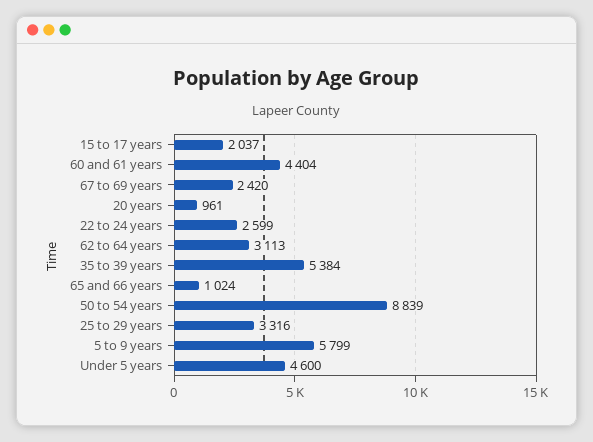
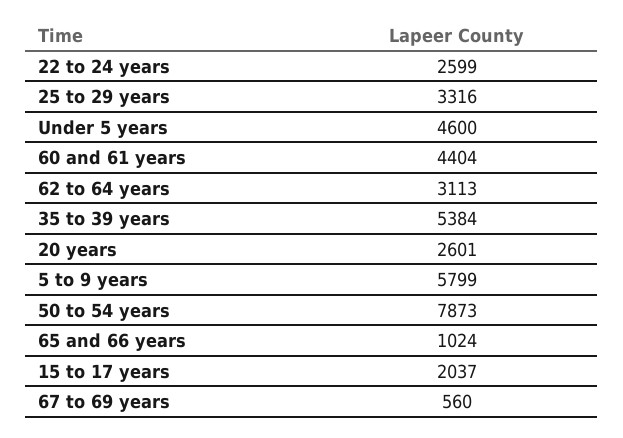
67 to 69 years: 2420 -> 560
20 years: 961 -> 2601
50 to 54 years: 8839 -> 7873

